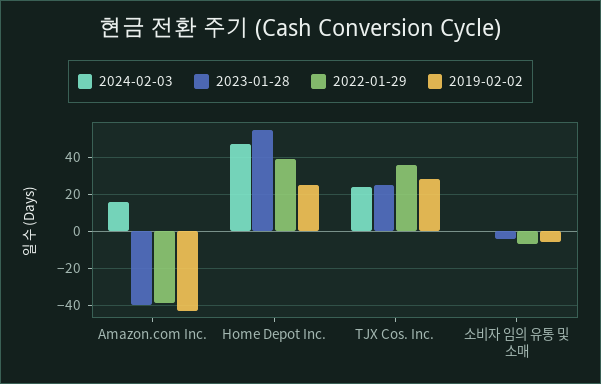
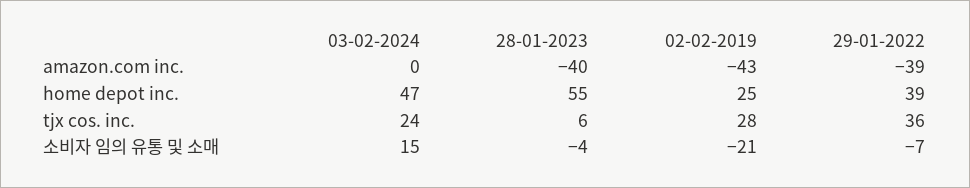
2024-02-03, Amazon.com Inc.: 15 -> 0
2023-01-28, TJX Cos. Inc.: 25 -> 6
2024-02-03, 소비자 임의 유통 및 소매: 0 -> 15
2019-02-02, 소비자 임의 유통 및 소매: -5 -> -21

